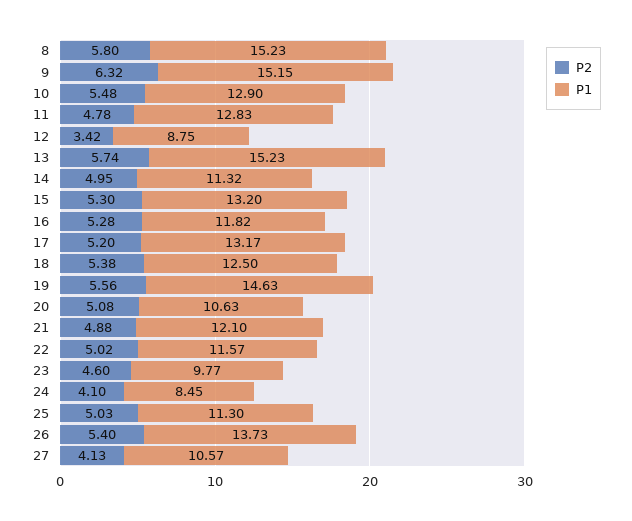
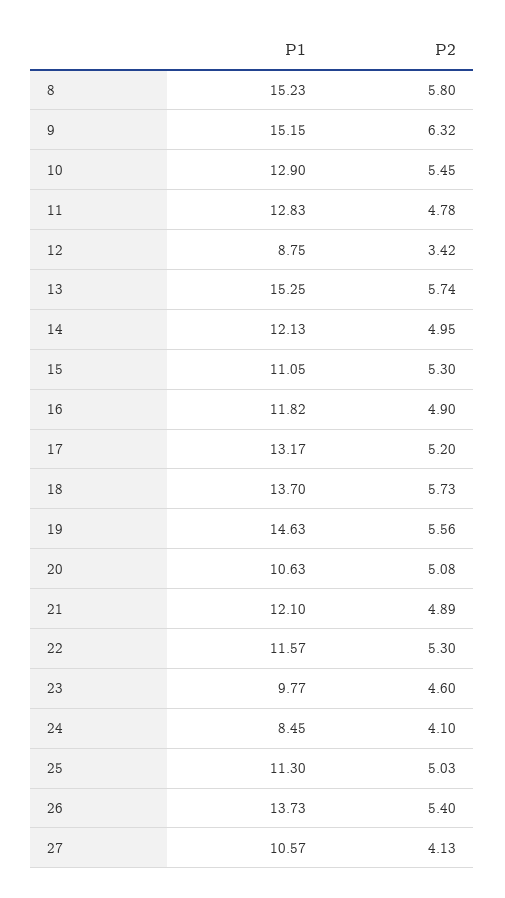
P2, 10: 5.48 -> 5.45
P1, 13: 15.23 -> 15.25
P1, 14: 11.32 -> 12.13
P1, 15: 13.2 -> 11.05
P2, 16: 5.28 -> 4.9
P2, 18: 5.38 -> 5.73
P1, 18: 12.5 -> 13.7
P2, 21: 4.88 -> 4.89
P2, 22: 5.02 -> 5.3

